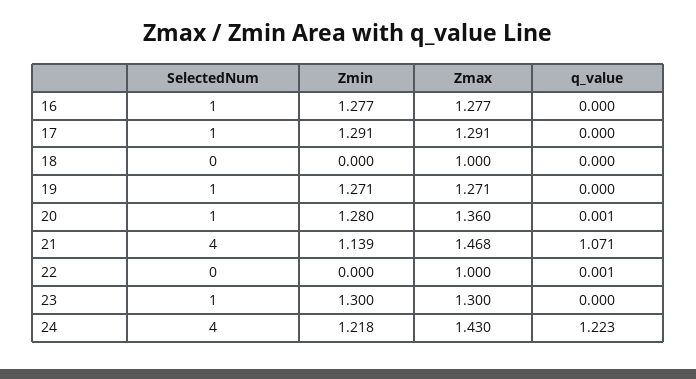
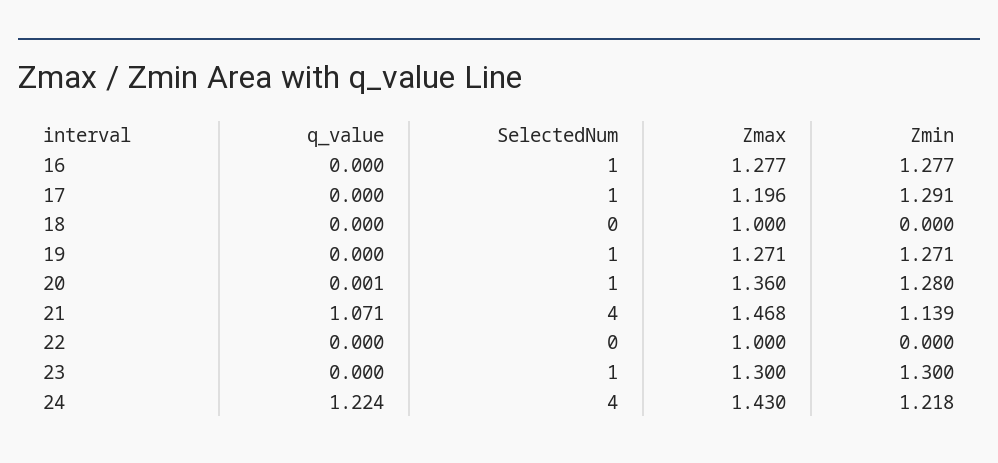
Zmax, 17: 1.291 -> 1.196
q_value, 22: 0.001 -> 0
q_value, 24: 1.223 -> 1.224

